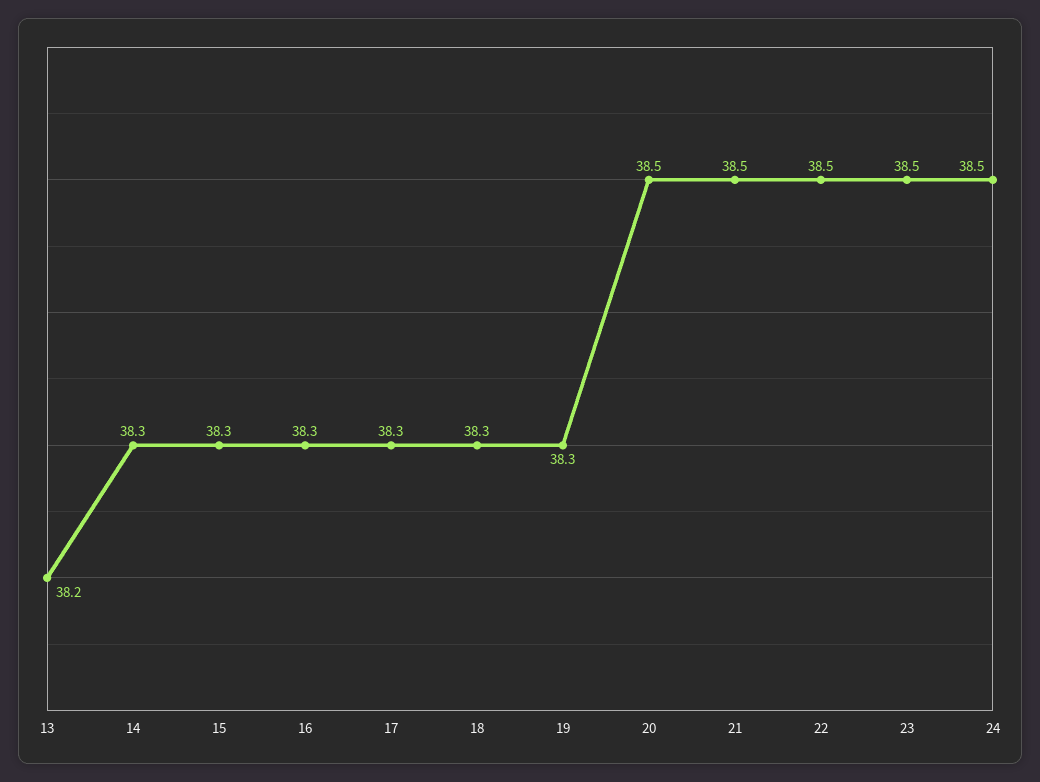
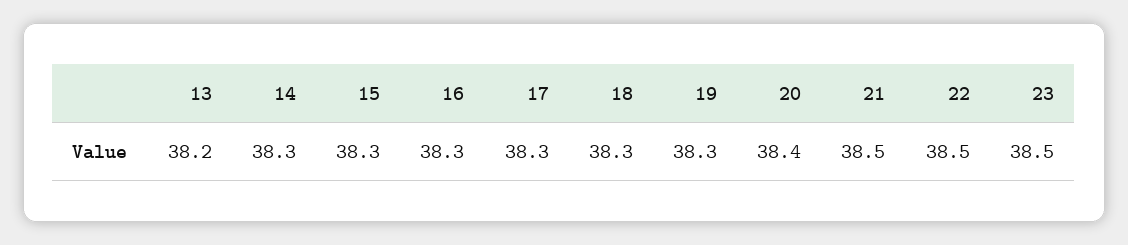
20: 38.5 -> 38.4
24: 38.5 -> none

